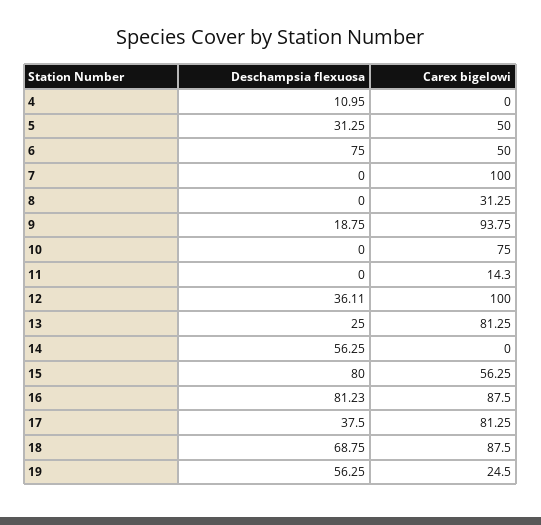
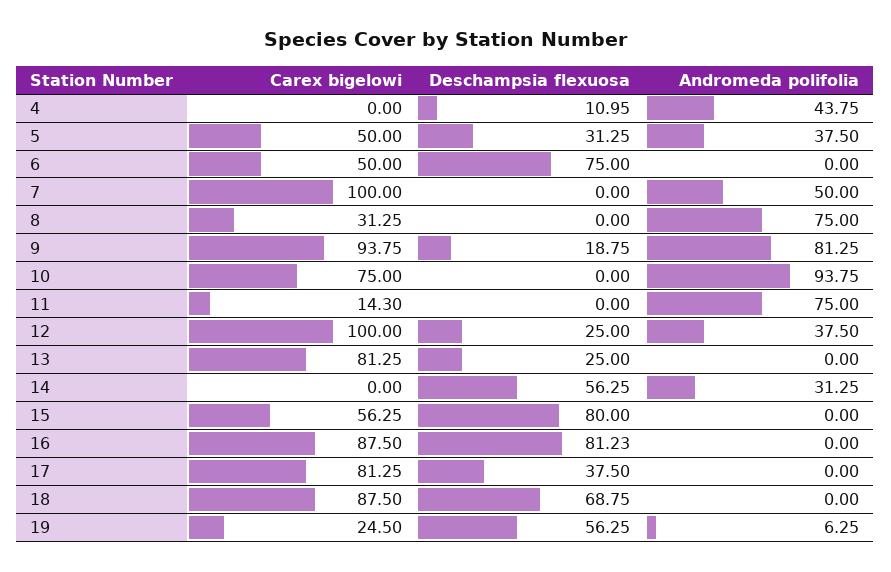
Deschampsia flexuosa, 12: 36.11 -> 25
Andromeda polifolia, 4: none -> 43.75
Andromeda polifolia, 5: none -> 37.5
Andromeda polifolia, 6: none -> 0
Andromeda polifolia, 7: none -> 50
Andromeda polifolia, 8: none -> 75
Andromeda polifolia, 9: none -> 81.25
Andromeda polifolia, 10: none -> 93.75
Andromeda polifolia, 11: none -> 75
Andromeda polifolia, 12: none -> 37.5
Andromeda polifolia, 13: none -> 0
Andromeda polifolia, 14: none -> 31.25
Andromeda polifolia, 15: none -> 0
Andromeda polifolia, 16: none -> 0
Andromeda polifolia, 17: none -> 0
Andromeda polifolia, 18: none -> 0
Andromeda polifolia, 19: none -> 6.25

